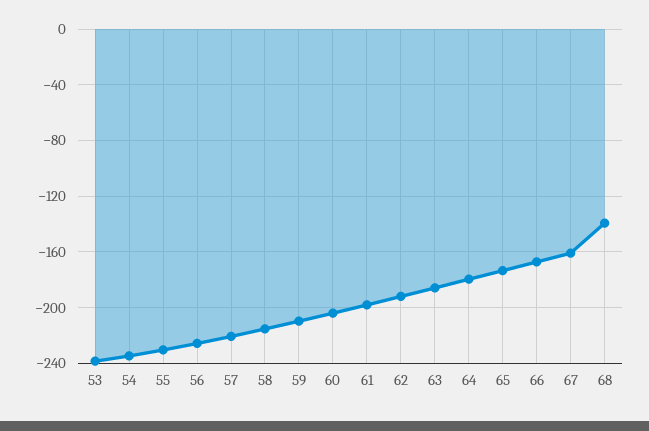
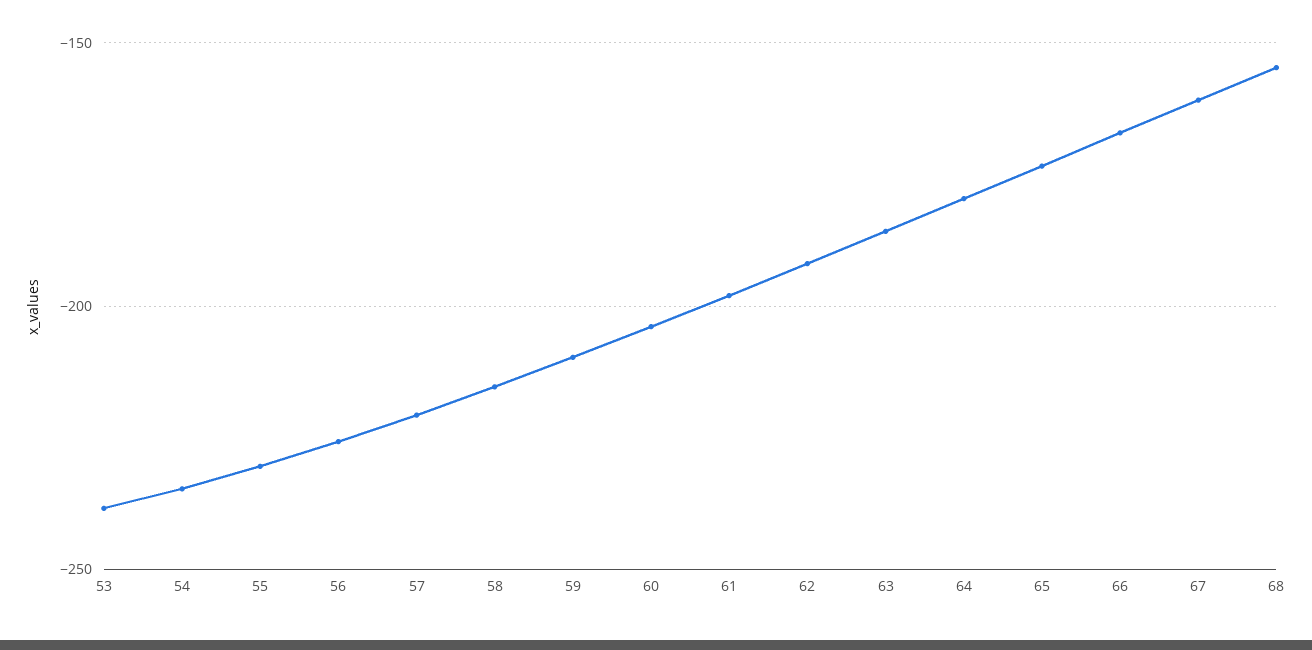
68: -140 -> -155

